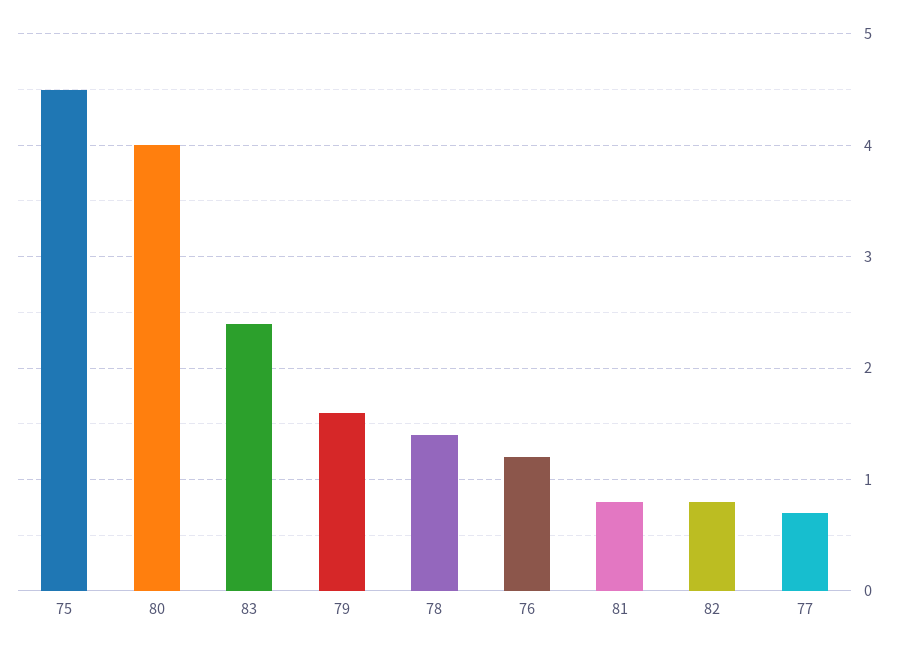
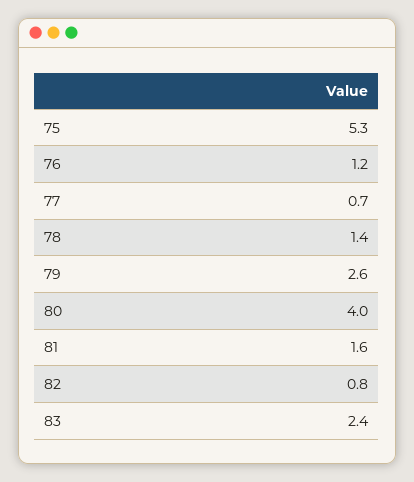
75: 4.5 -> 5.3
79: 1.6 -> 2.6
81: 0.8 -> 1.6

